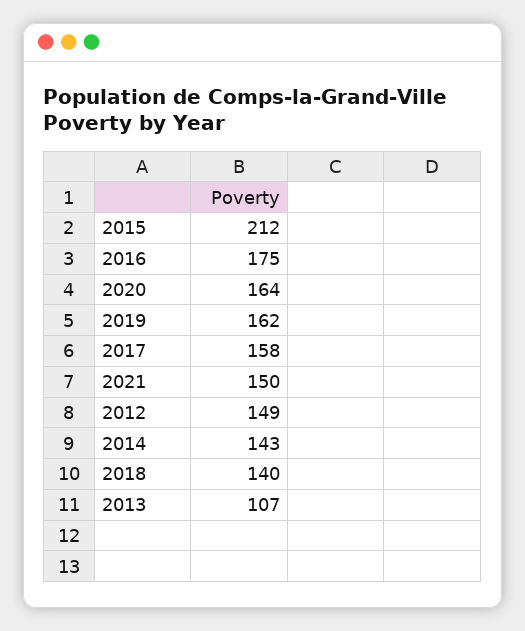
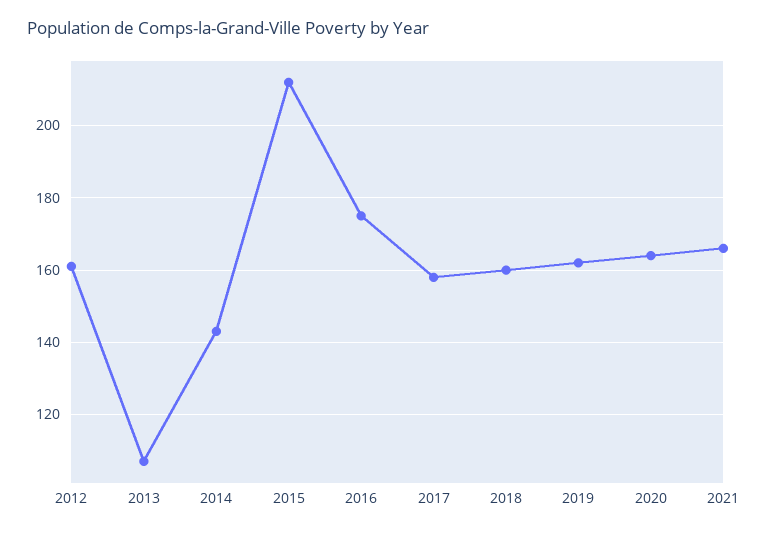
2021: 150 -> 165
2012: 149 -> 160
2018: 140 -> 160

